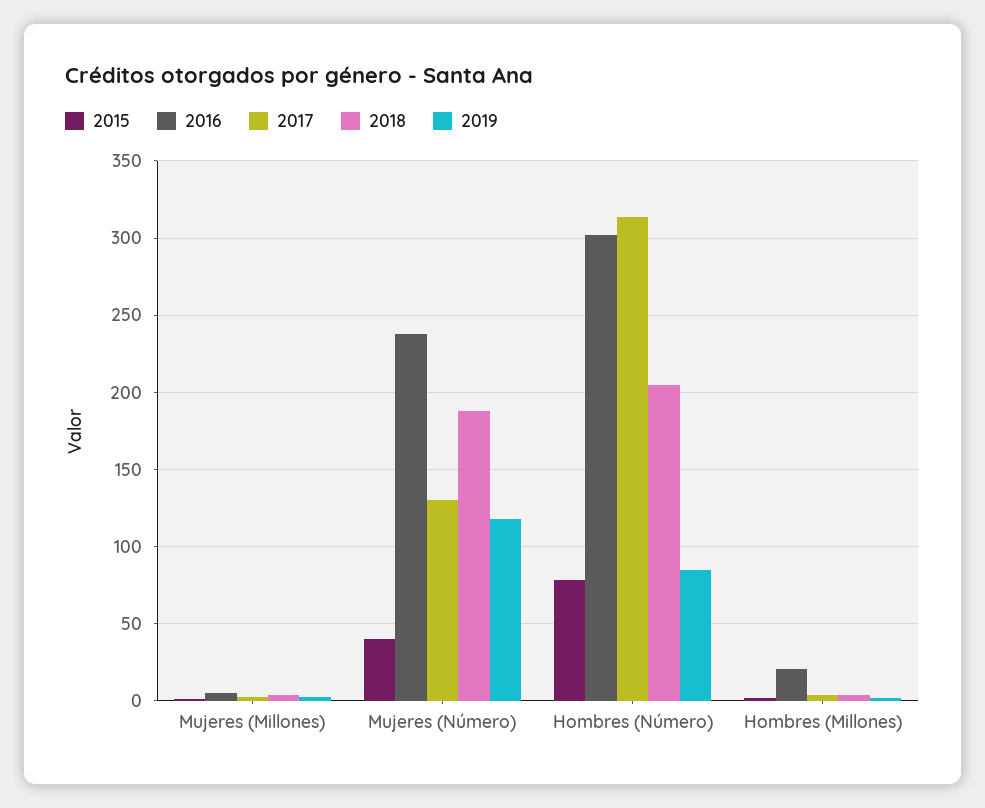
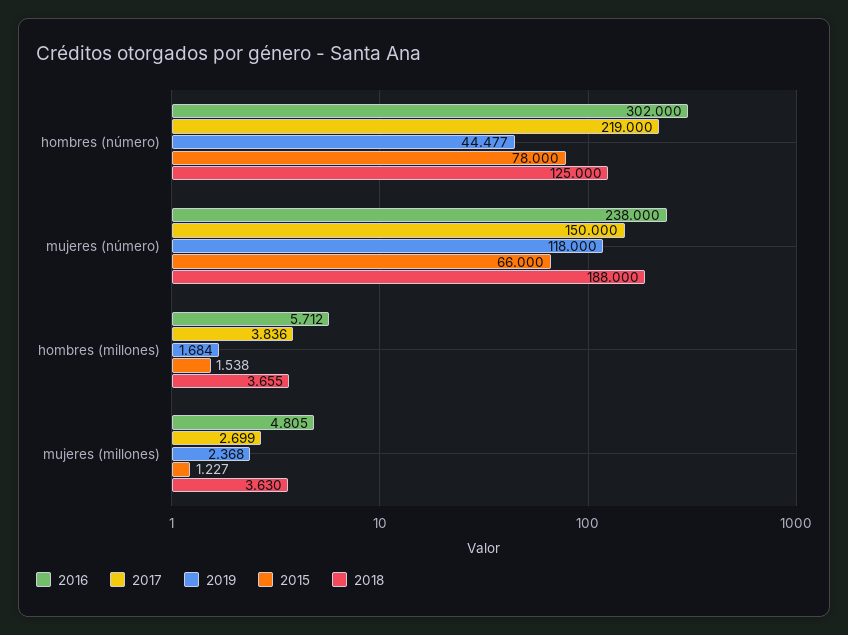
2015, Mujeres (Número): 40 -> 66
2017, Mujeres (Número): 130 -> 150
2017, Hombres (Número): 315 -> 219
2018, Hombres (Número): 205 -> 125
2019, Hombres (Número): 85 -> 44.477
2016, Hombres (Millones): 20 -> 5.712

